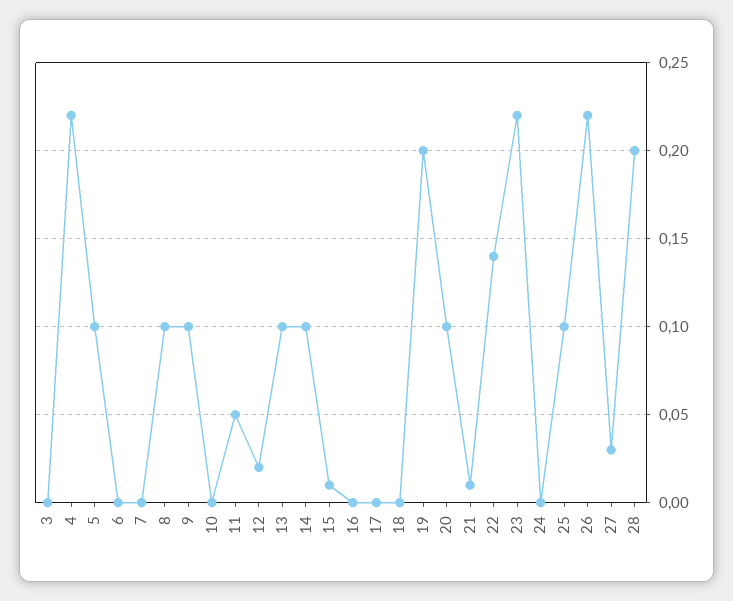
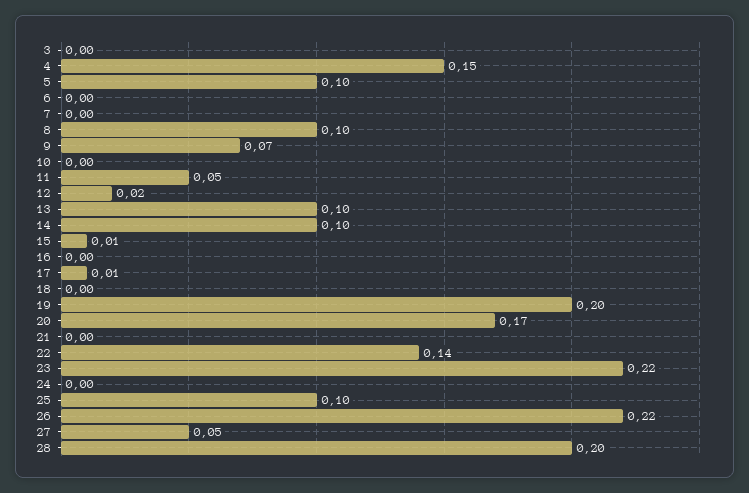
4: 0.22 -> 0.15
9: 0.1 -> 0.07
17: 0 -> 0.01
20: 0.1 -> 0.17
21: 0.01 -> 0
27: 0.03 -> 0.05

